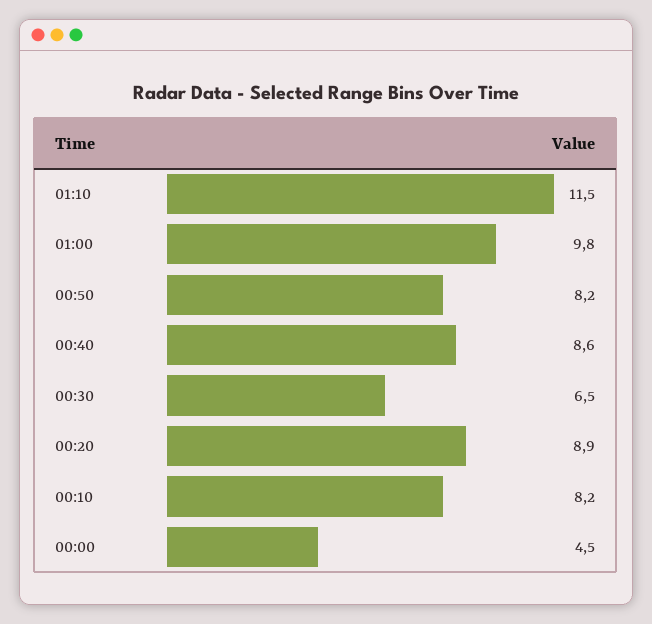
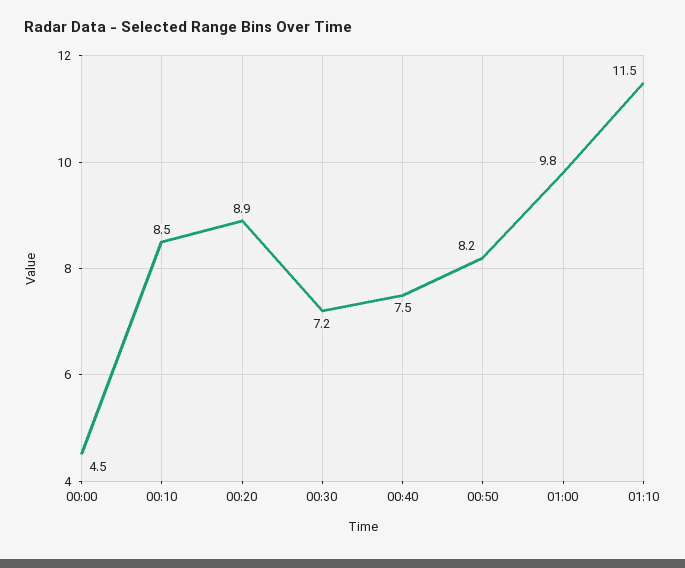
00:40: 8.6 -> 7.5
00:30: 6.5 -> 7.2
00:10: 8.2 -> 8.5

